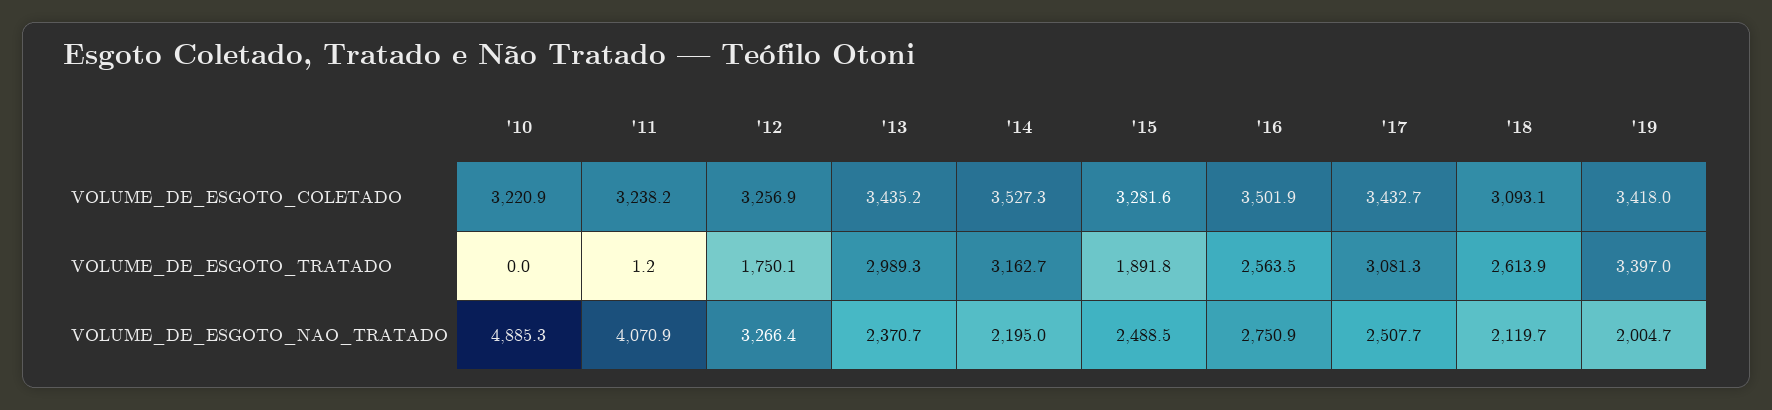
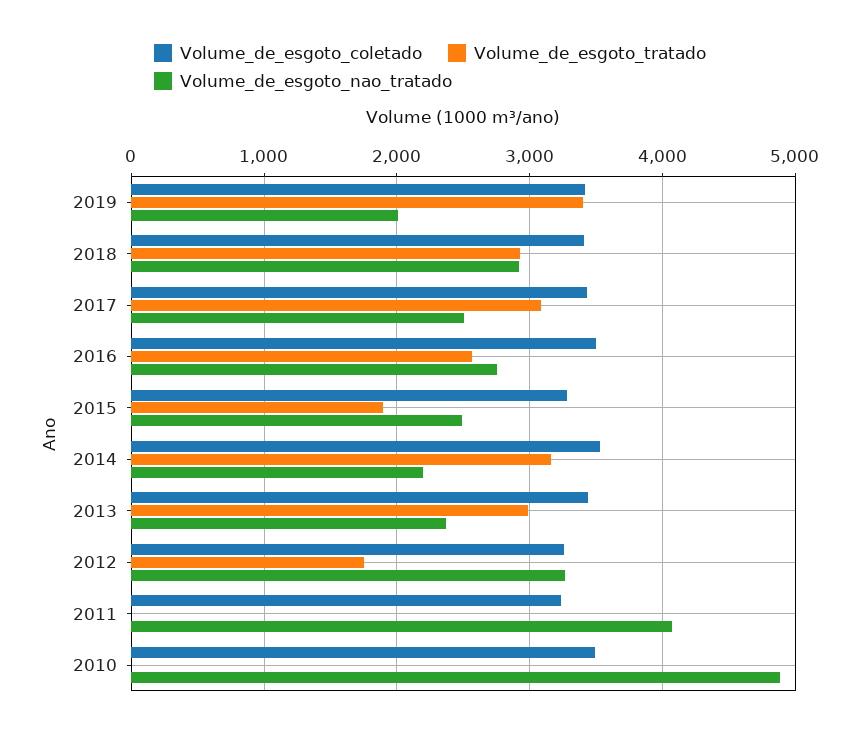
VOLUME_DE_ESGOTO_COLETADO, '10: 3220.9 -> 3500
VOLUME_DE_ESGOTO_COLETADO, '18: 3093.1 -> 3400
VOLUME_DE_ESGOTO_TRATADO, '18: 2613.9 -> 2900
VOLUME_DE_ESGOTO_NAO_TRATADO, '18: 2119.7 -> 2900

